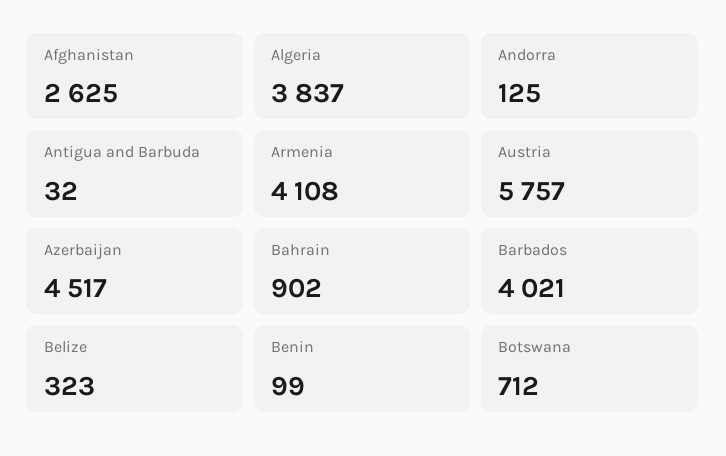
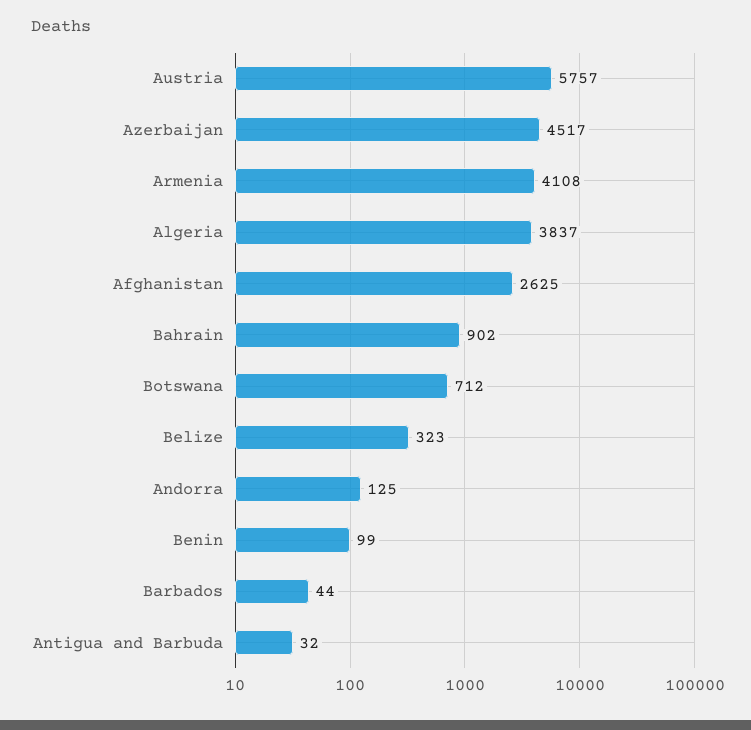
Barbados: 4021 -> 44

